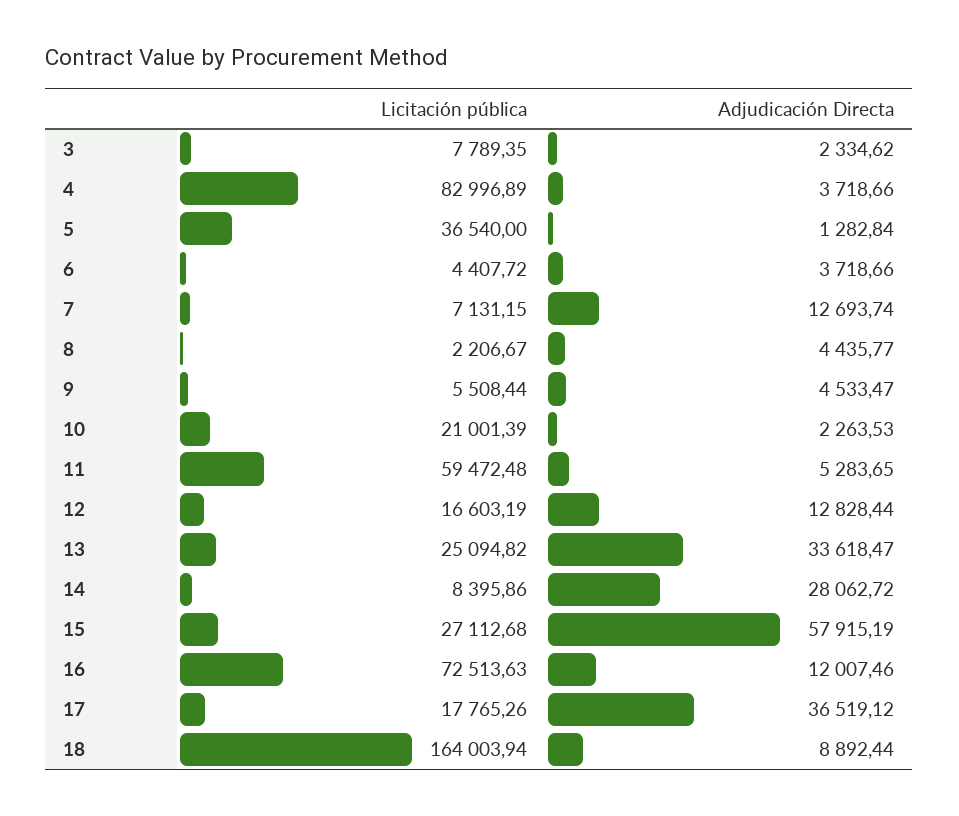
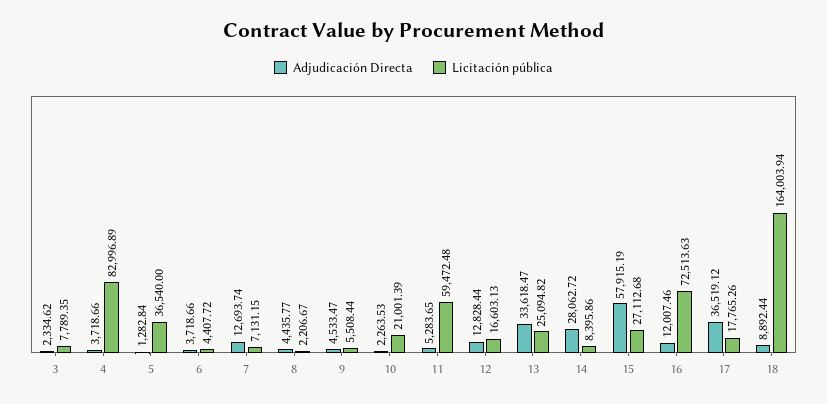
Licitación pública, 12: 16603.19 -> 16603.13

